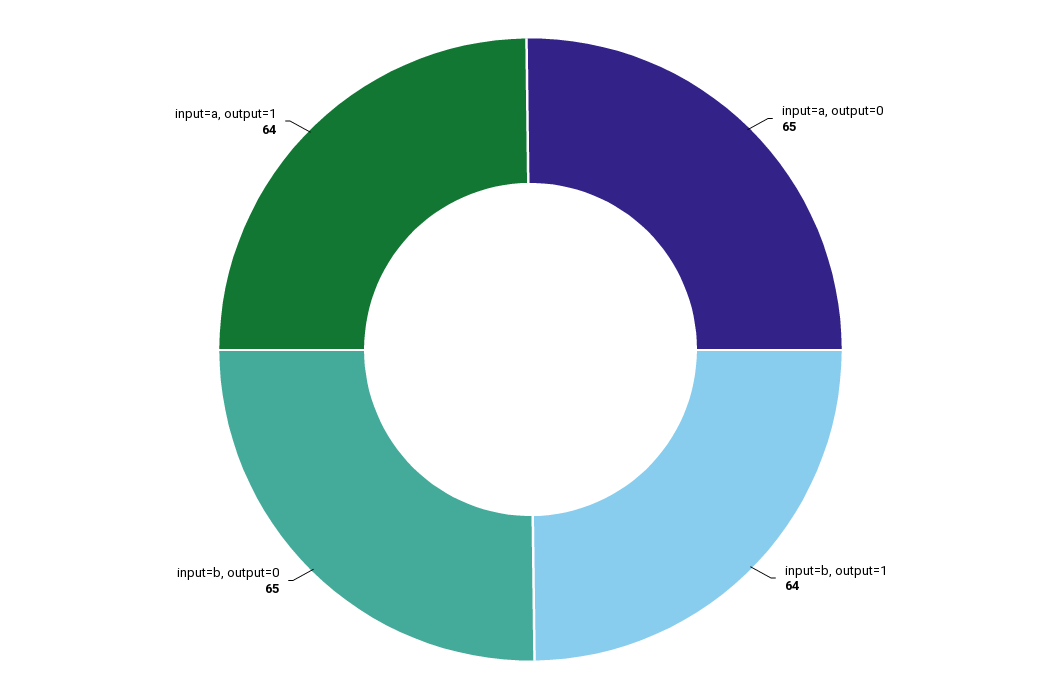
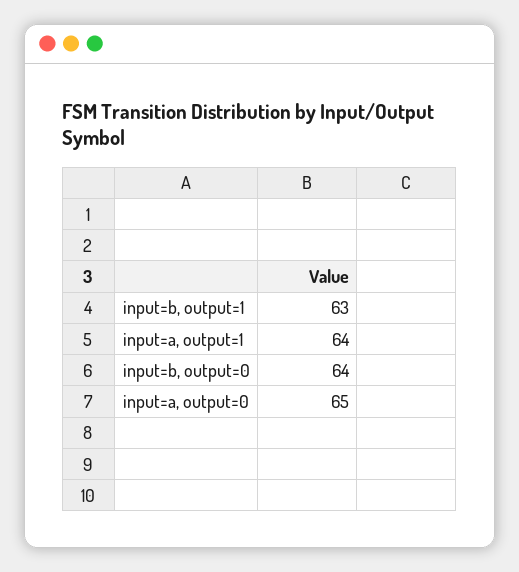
input=b, output=1: 64 -> 63
input=b, output=0: 65 -> 64

